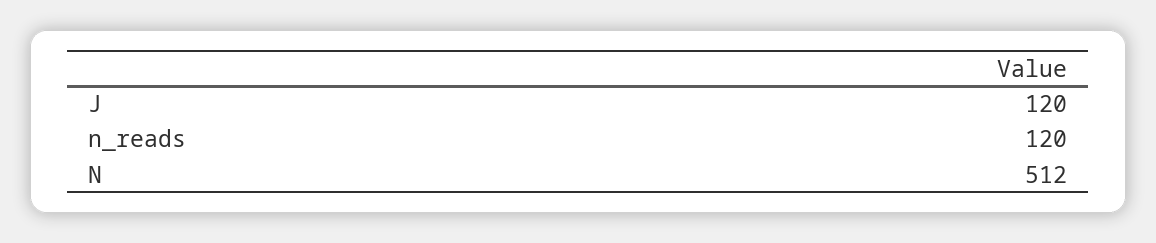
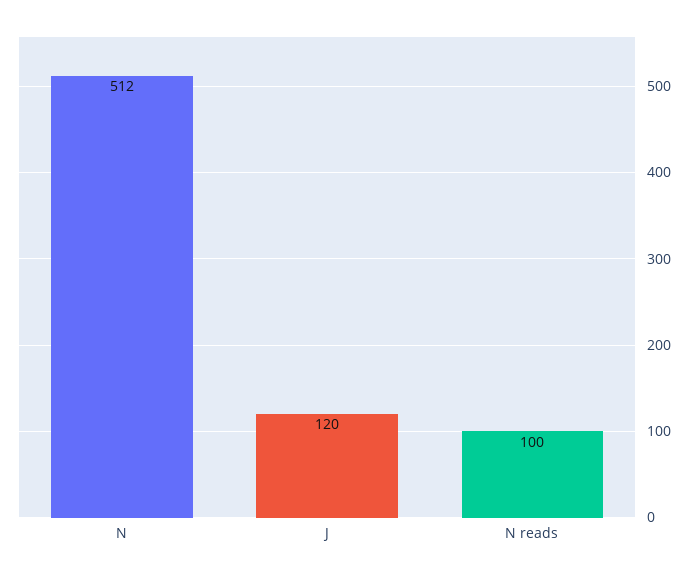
n_reads: 120 -> 100

